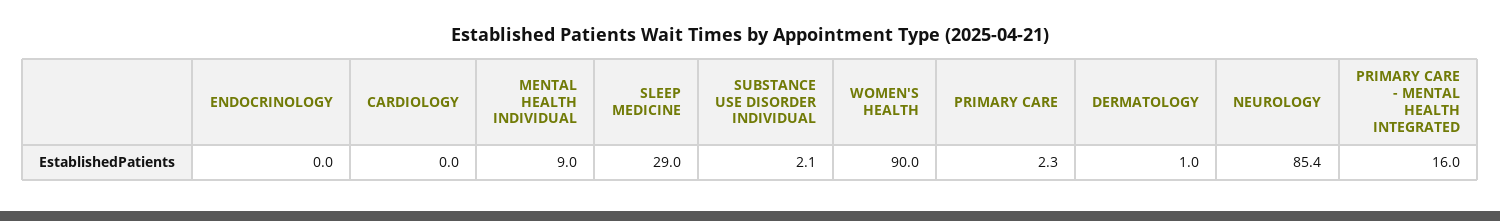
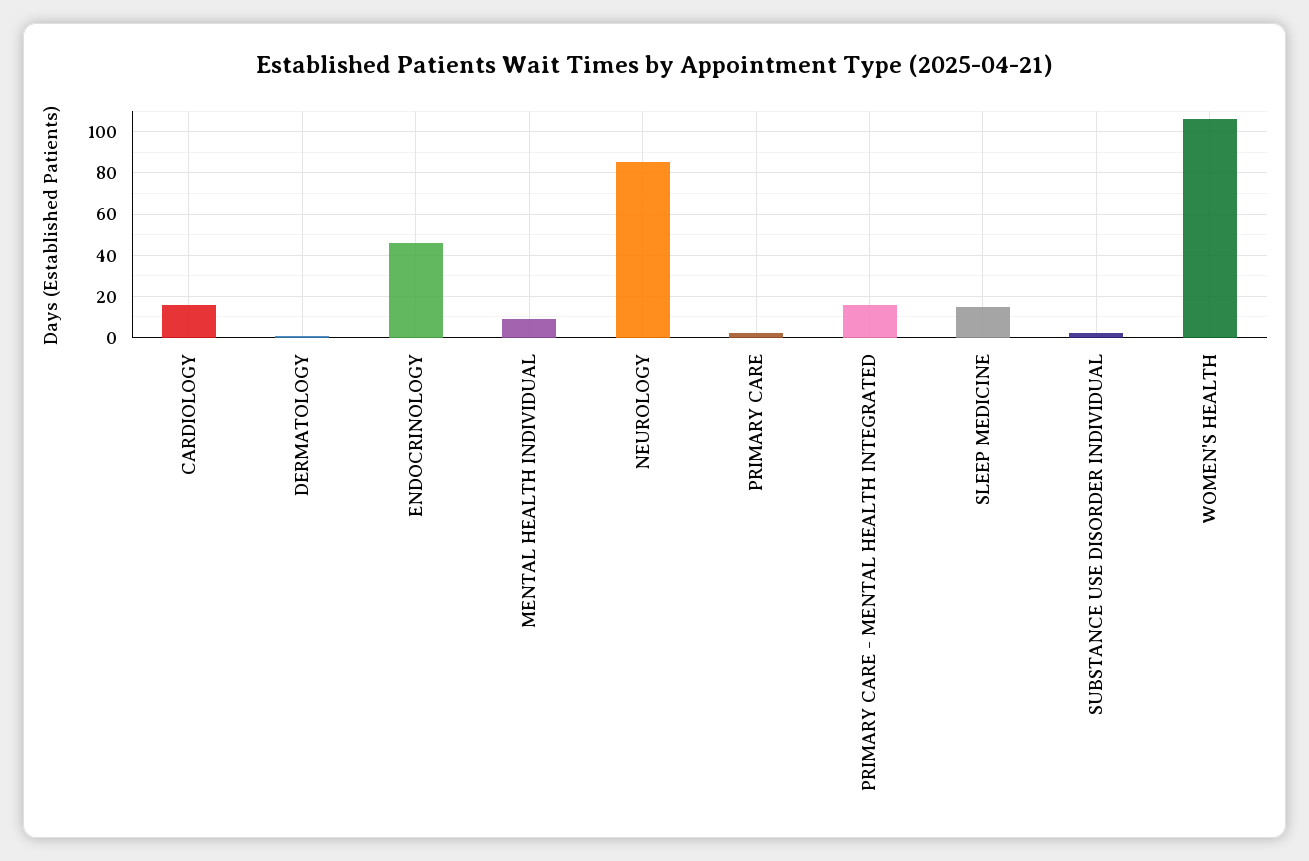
ENDOCRINOLOGY: 0 -> 45
CARDIOLOGY: 0 -> 15
SLEEP MEDICINE: 29 -> 15
WOMEN'S HEALTH: 90 -> 105

